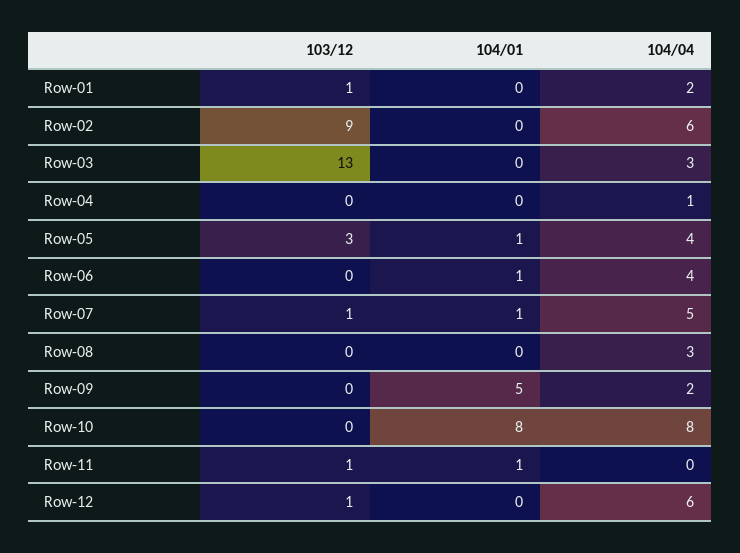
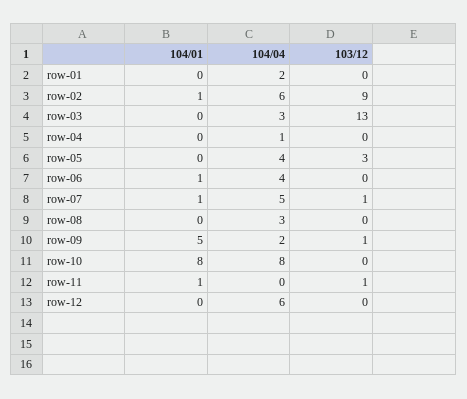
103/12, Row-01: 1 -> 0
104/01, Row-02: 0 -> 1
104/01, Row-05: 1 -> 0
103/12, Row-09: 0 -> 1
103/12, Row-12: 1 -> 0

